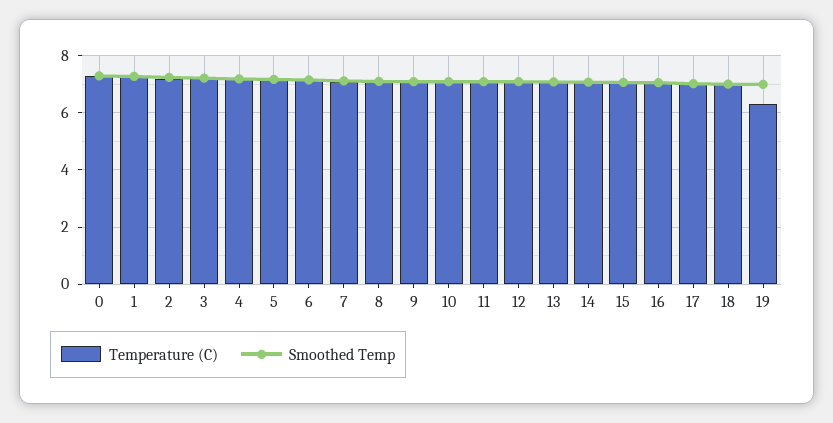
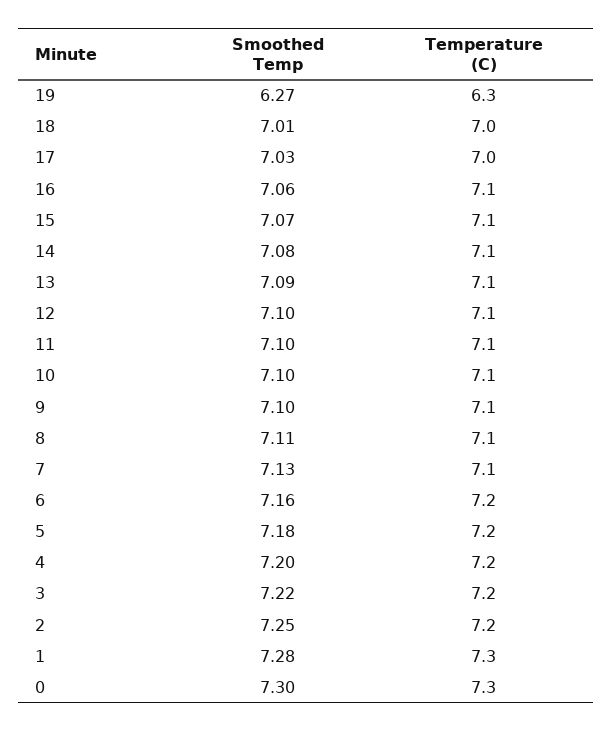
Smoothed Temp, 19: 7 -> 6.27

